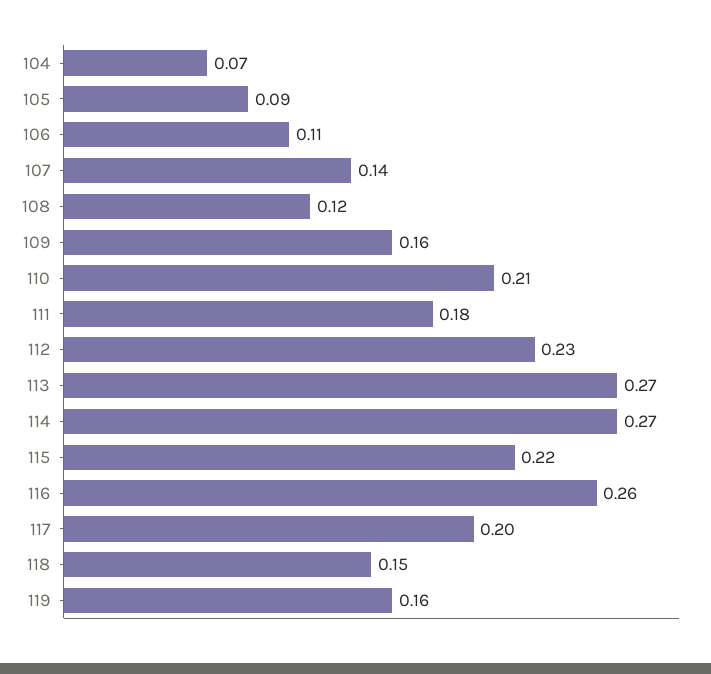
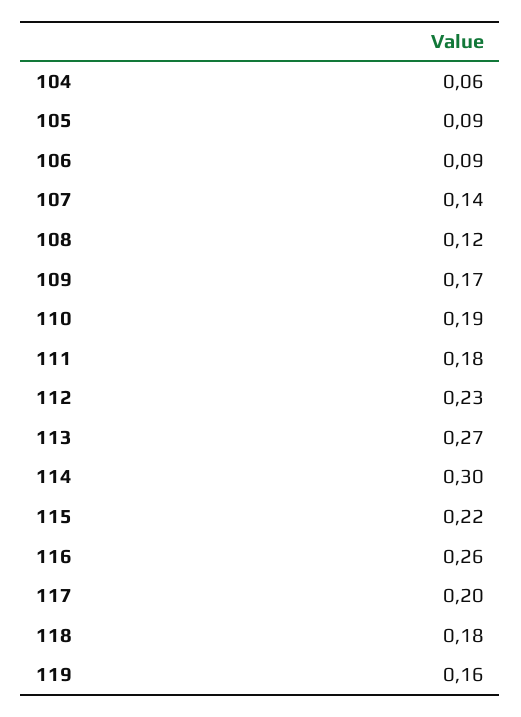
104: 0.07 -> 0.06
106: 0.11 -> 0.09
109: 0.16 -> 0.17
110: 0.21 -> 0.19
114: 0.27 -> 0.3
118: 0.15 -> 0.18

